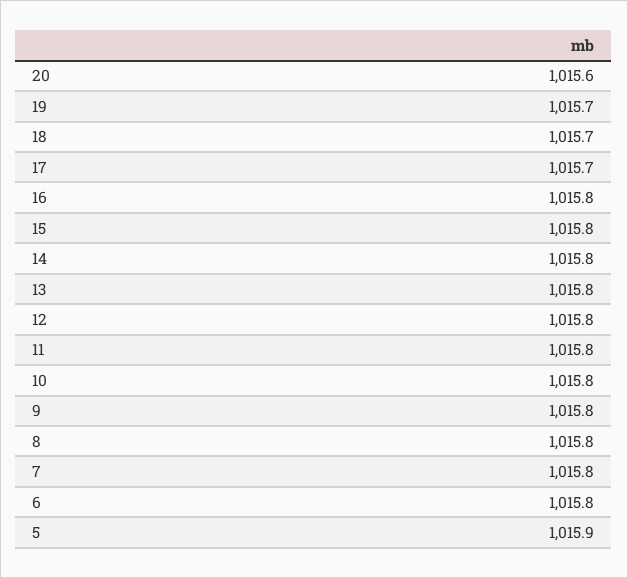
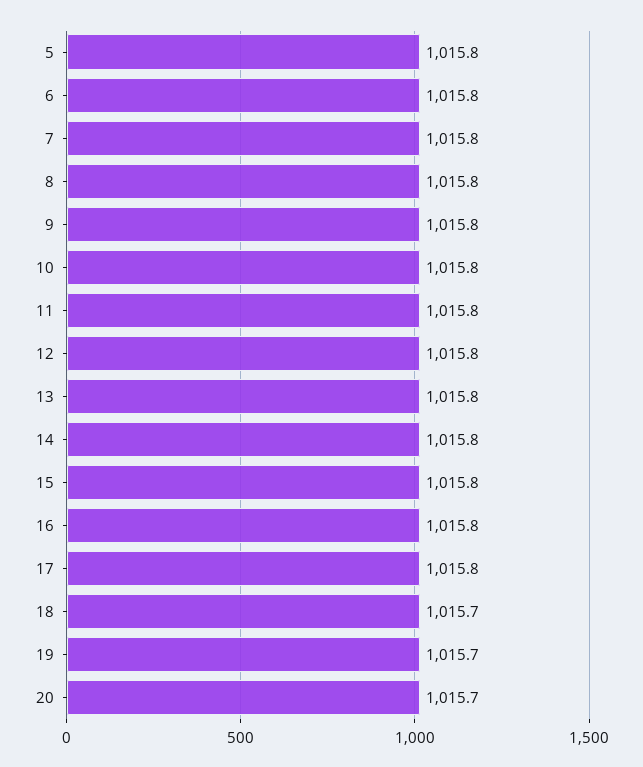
20: 1015.6 -> 1015.7
17: 1015.7 -> 1015.8
5: 1015.9 -> 1015.8

